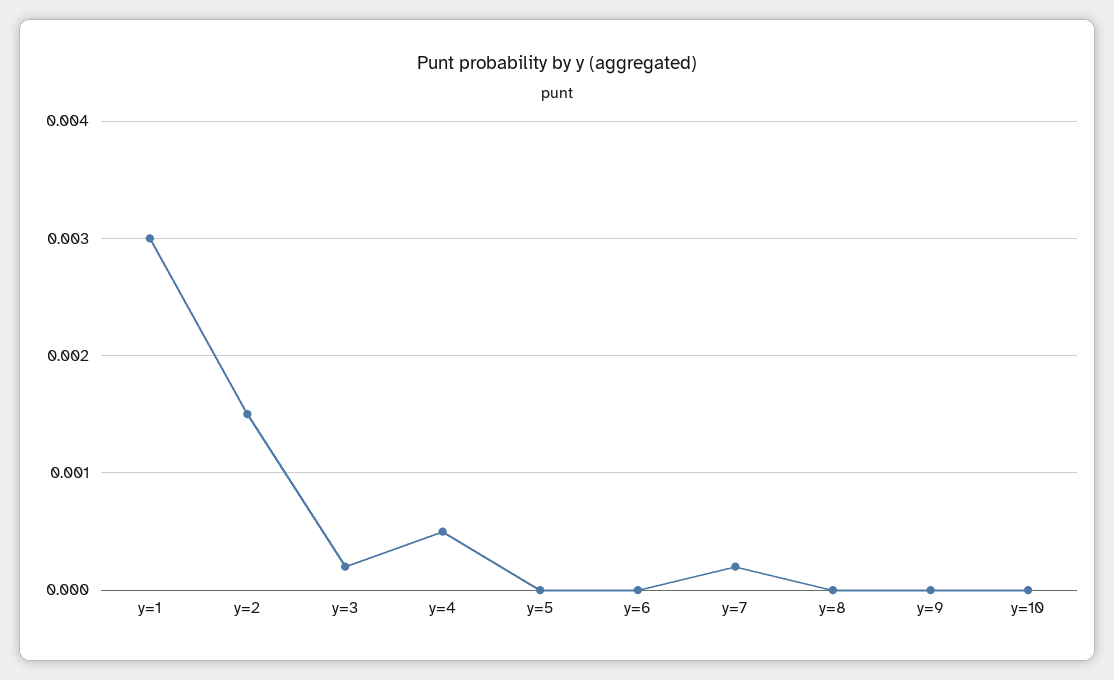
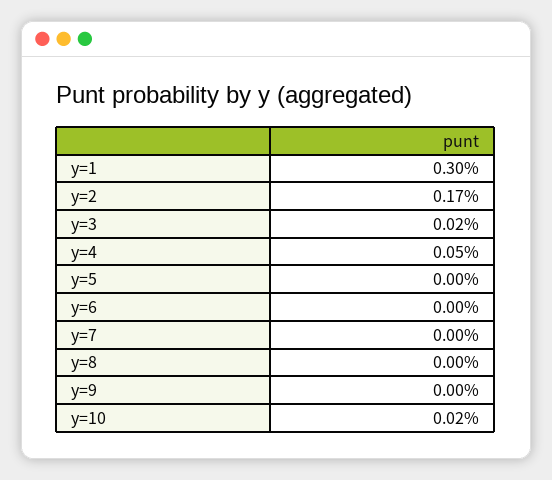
y=2: 0.0015 -> 0.0017
y=7: 0.0002 -> 0
y=10: 0 -> 0.0002

